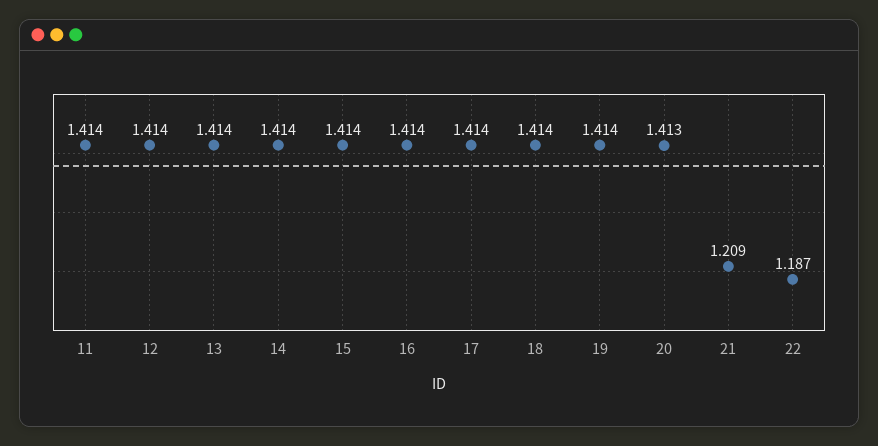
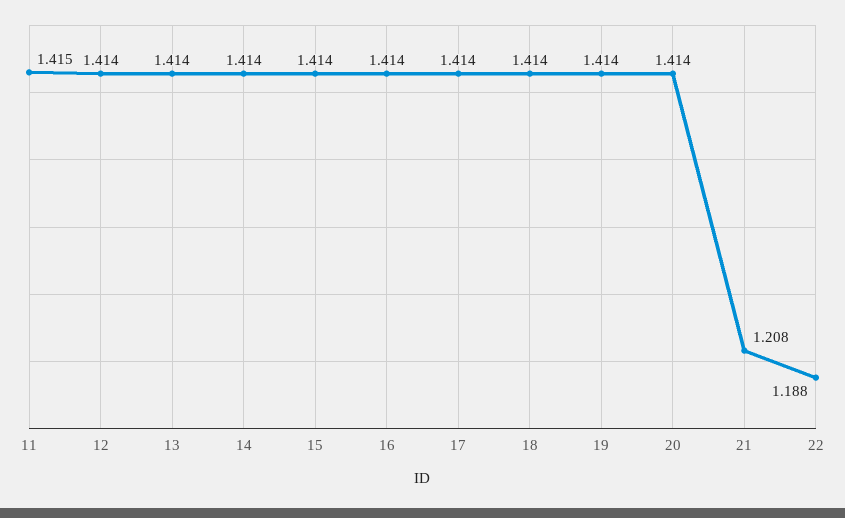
11: 1.414 -> 1.415
20: 1.413 -> 1.414
21: 1.209 -> 1.208
22: 1.187 -> 1.188

